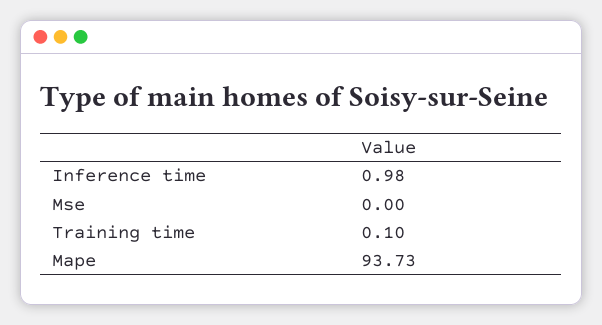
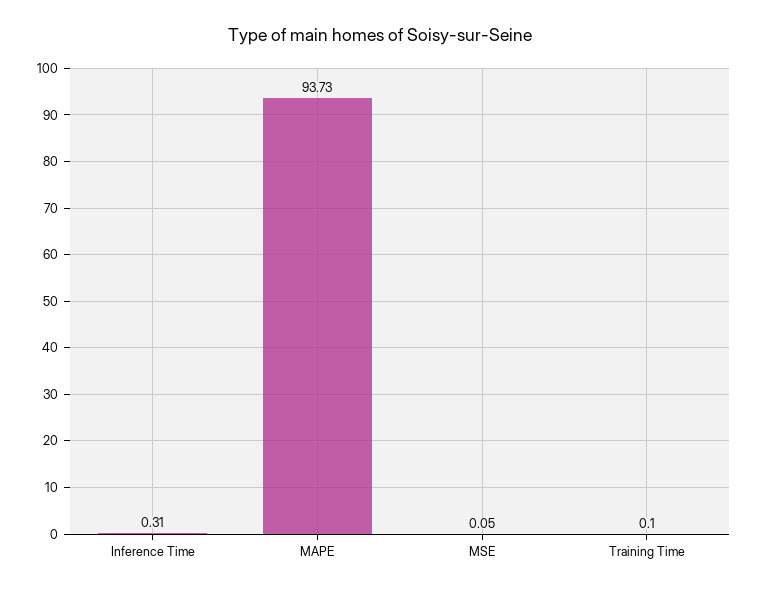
Inference time: 0.98 -> 0.31
Mse: 0 -> 0.05

